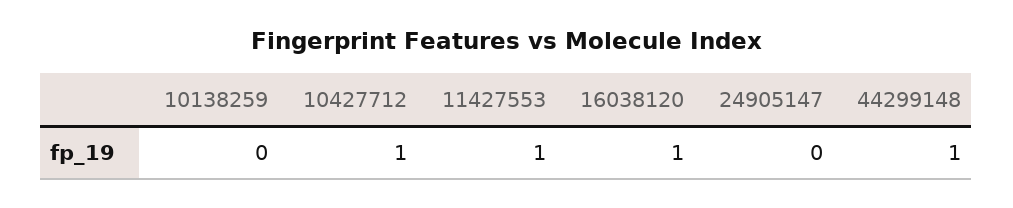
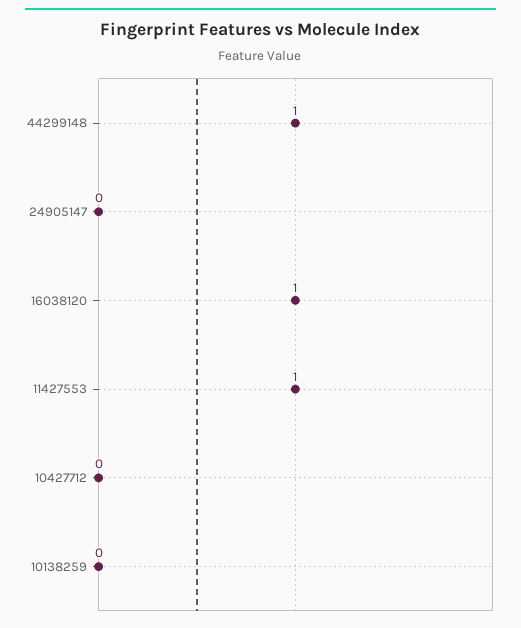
10427712: 1 -> 0

